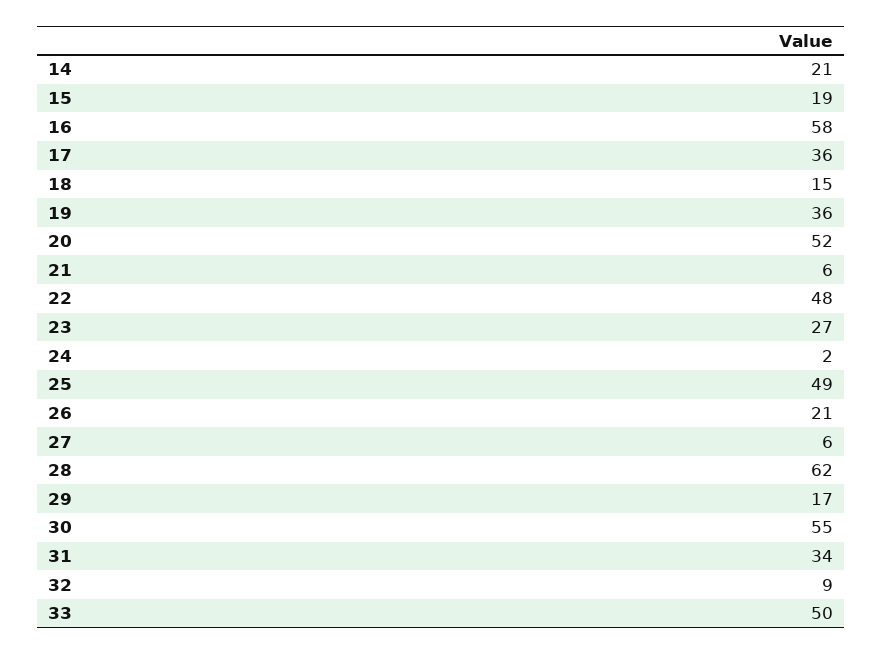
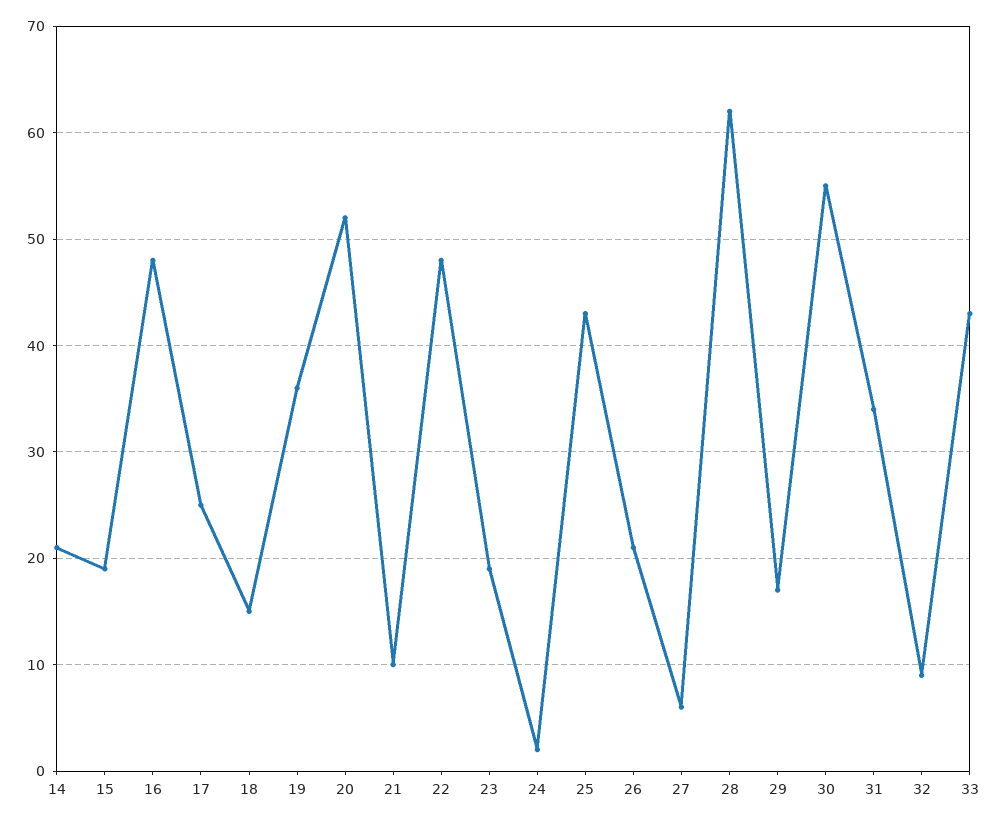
16: 58 -> 48
17: 36 -> 25
21: 6 -> 10
23: 27 -> 19
25: 49 -> 43
33: 50 -> 43

